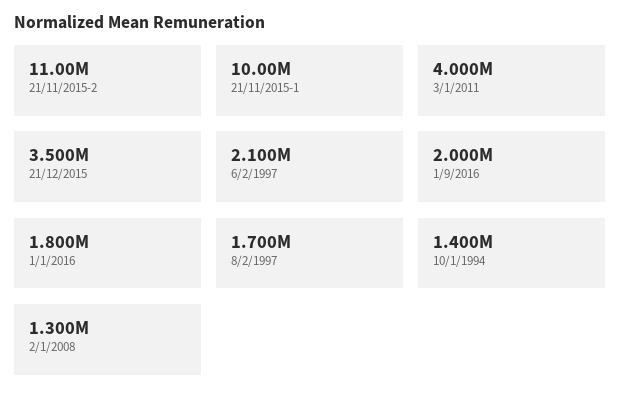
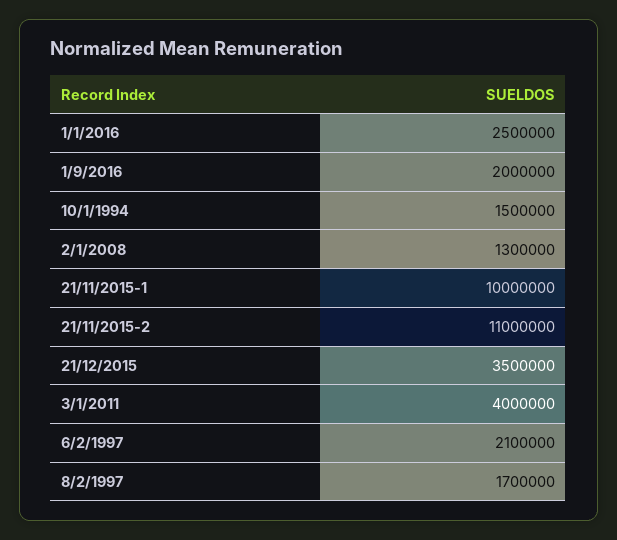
1/1/2016: 1800000 -> 2500000
10/1/1994: 1400000 -> 1500000

